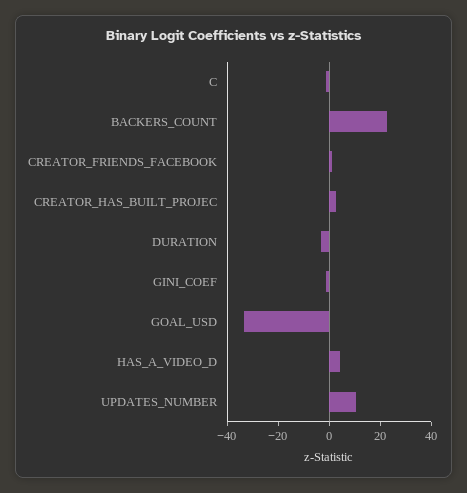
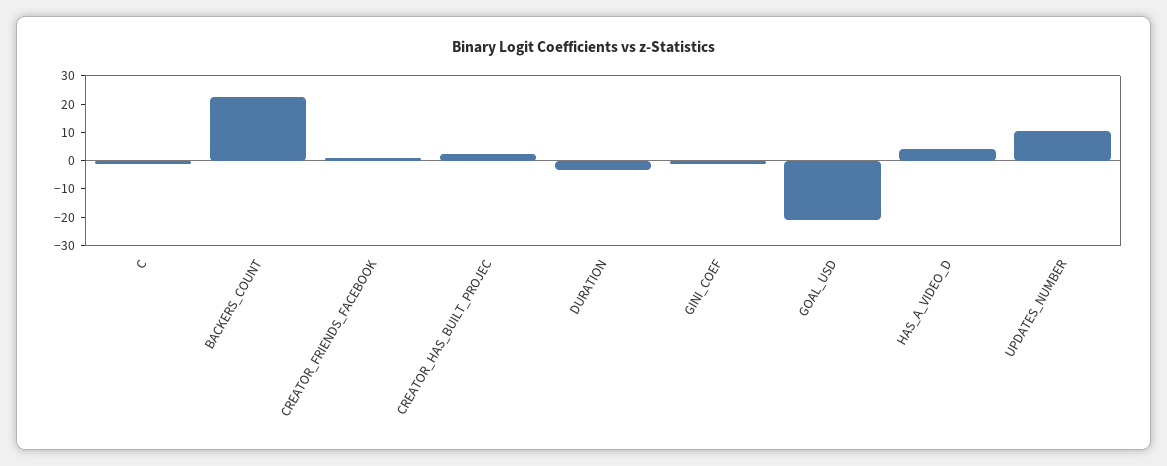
GOAL_USD: -35 -> -20

